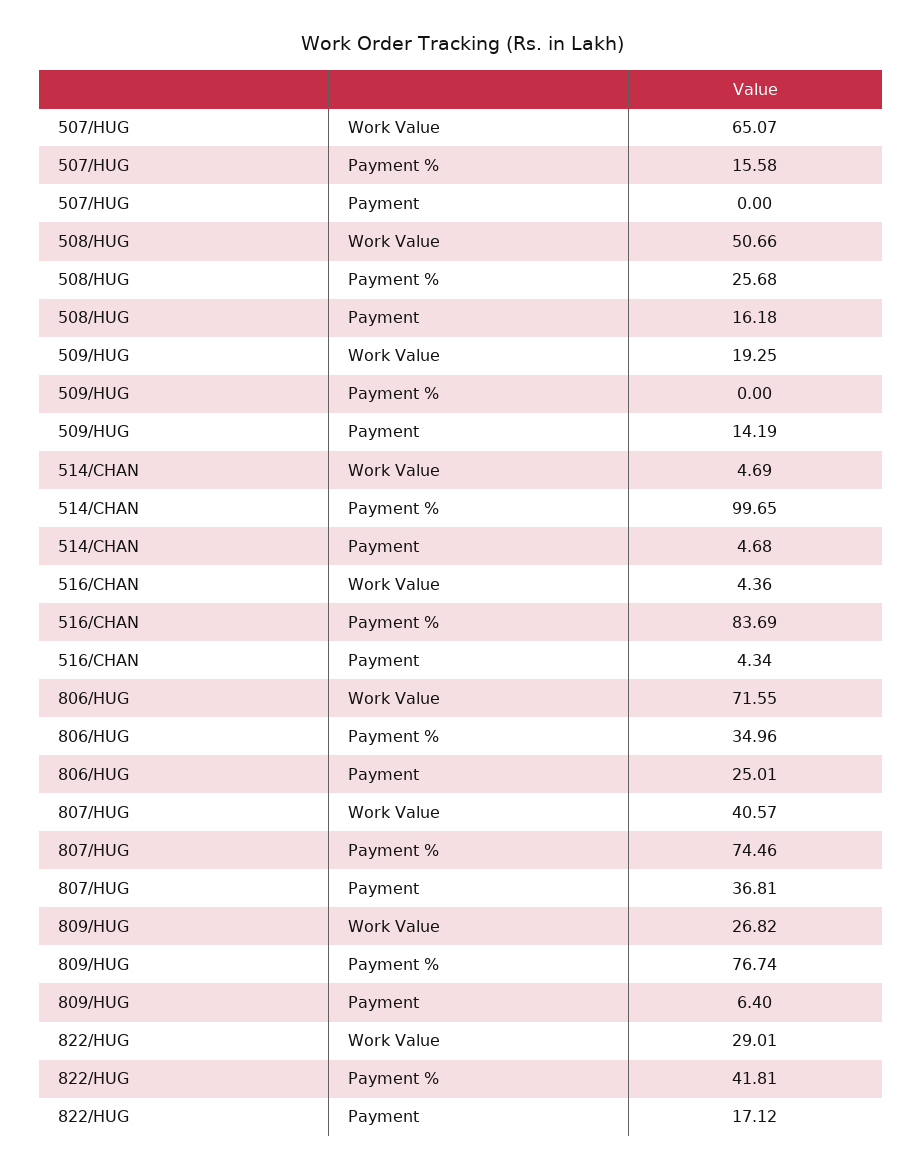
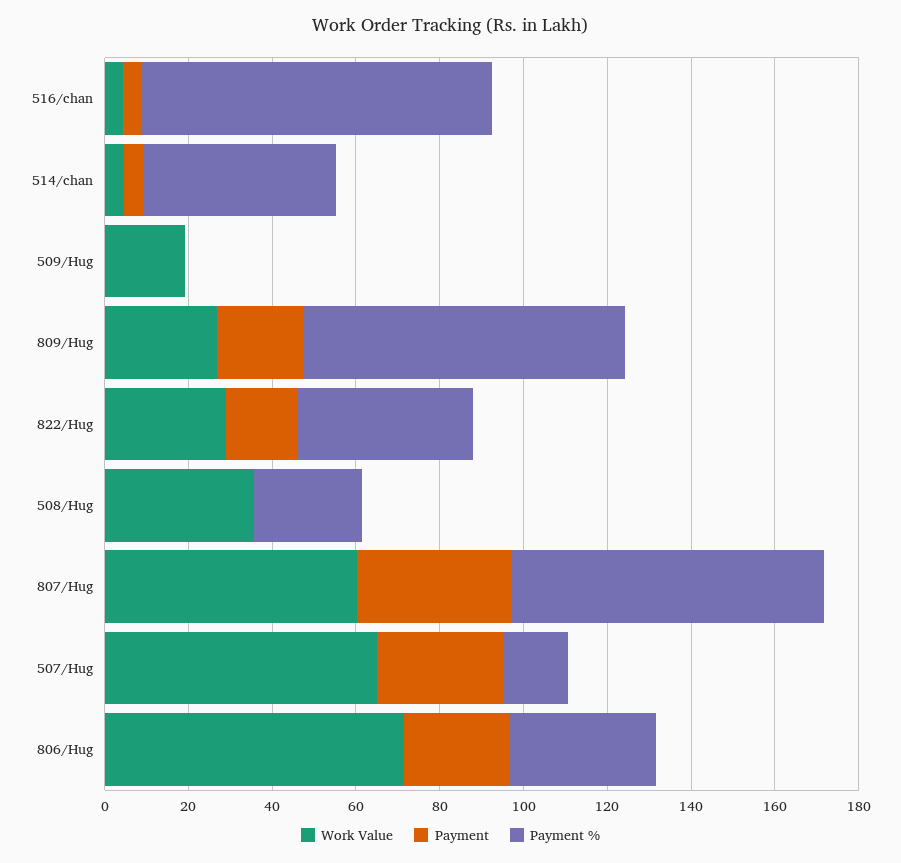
Payment, 507/HUG: 0 -> 30
Work Value, 508/HUG: 50.66 -> 35
Payment, 508/HUG: 16.18 -> 0
Payment, 509/HUG: 14.19 -> 0
Payment %, 514/CHAN: 99.65 -> 45
Work Value, 807/HUG: 40.57 -> 60
Payment, 809/HUG: 6.4 -> 20

